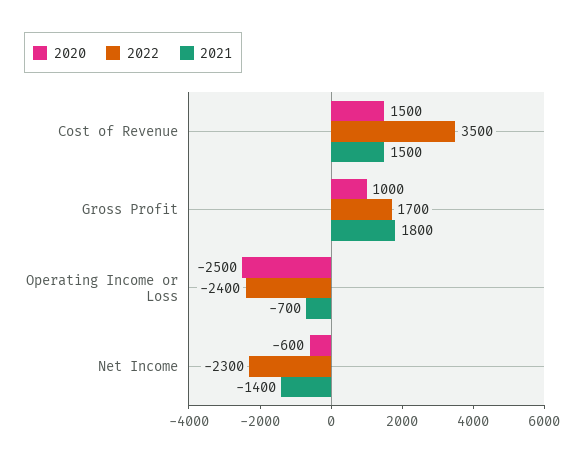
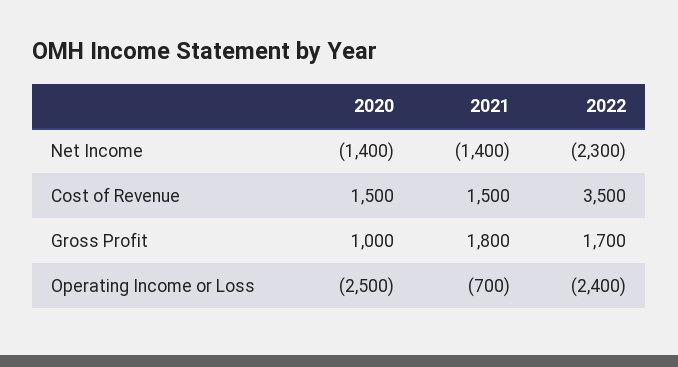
2020, Net Income: -600 -> -1400

